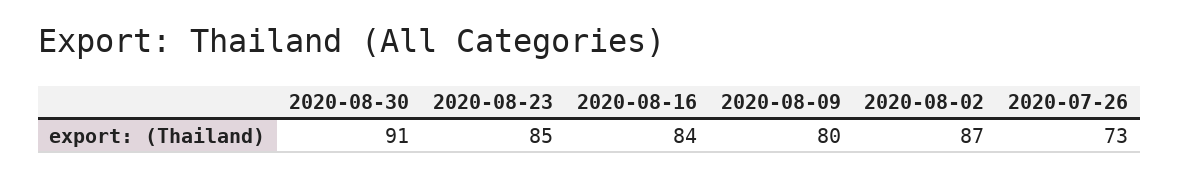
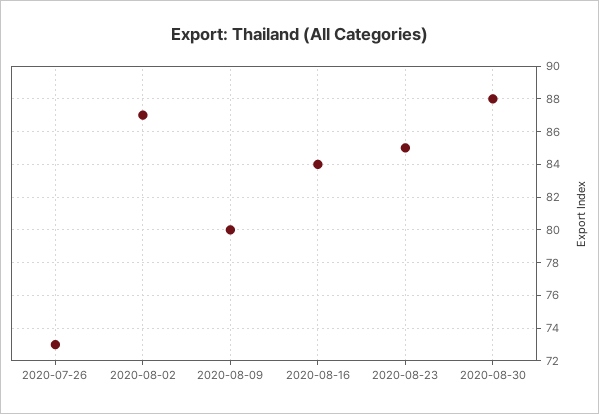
2020-08-30: 91 -> 88

